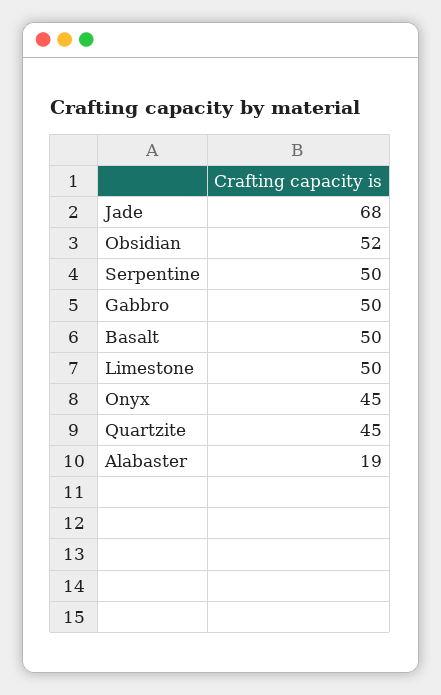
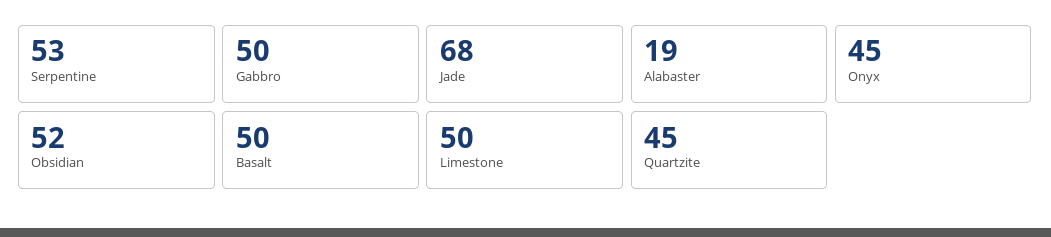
Serpentine: 50 -> 53

